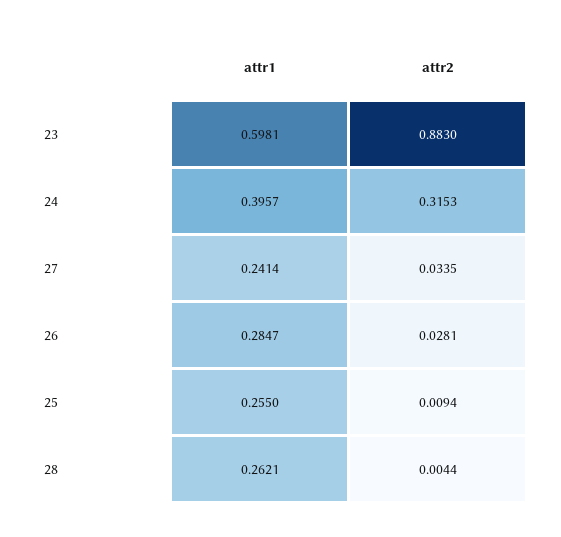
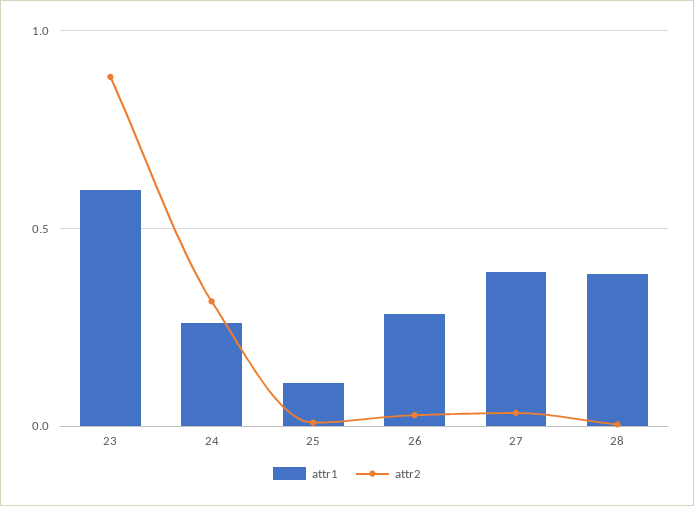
attr1, 24: 0.3957 -> 0.25
attr1, 27: 0.2414 -> 0.4
attr1, 25: 0.255 -> 0.1
attr1, 28: 0.2621 -> 0.4

